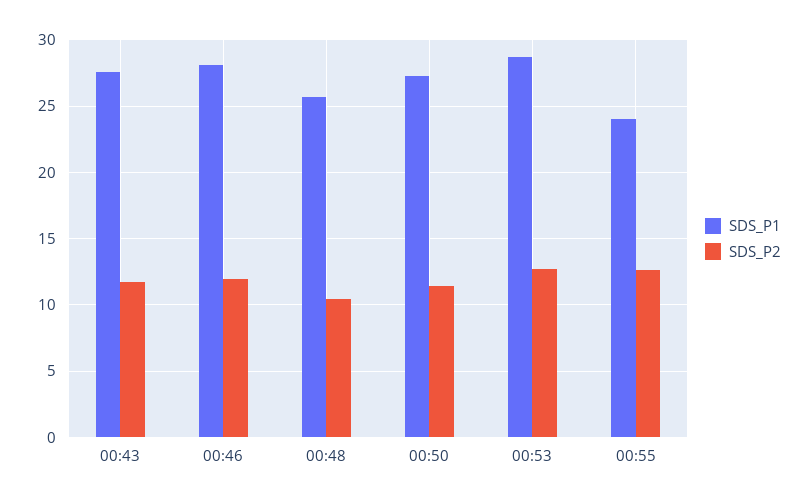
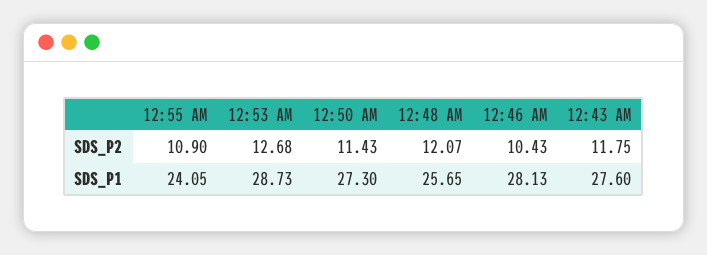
SDS_P2, 00:46: 12 -> 10.43
SDS_P2, 00:48: 10.5 -> 12.07
SDS_P2, 00:55: 12.5 -> 10.9

